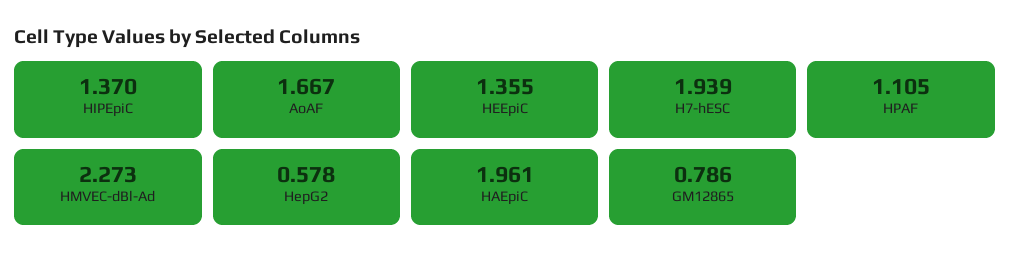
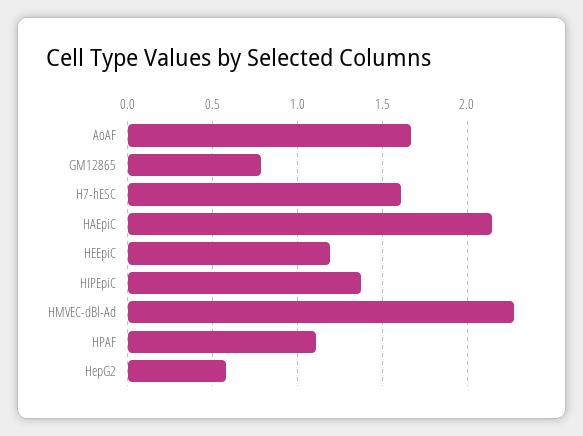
HEEpiC: 1.355 -> 1.2
H7-hESC: 1.939 -> 1.6
HAEpiC: 1.961 -> 2.15

